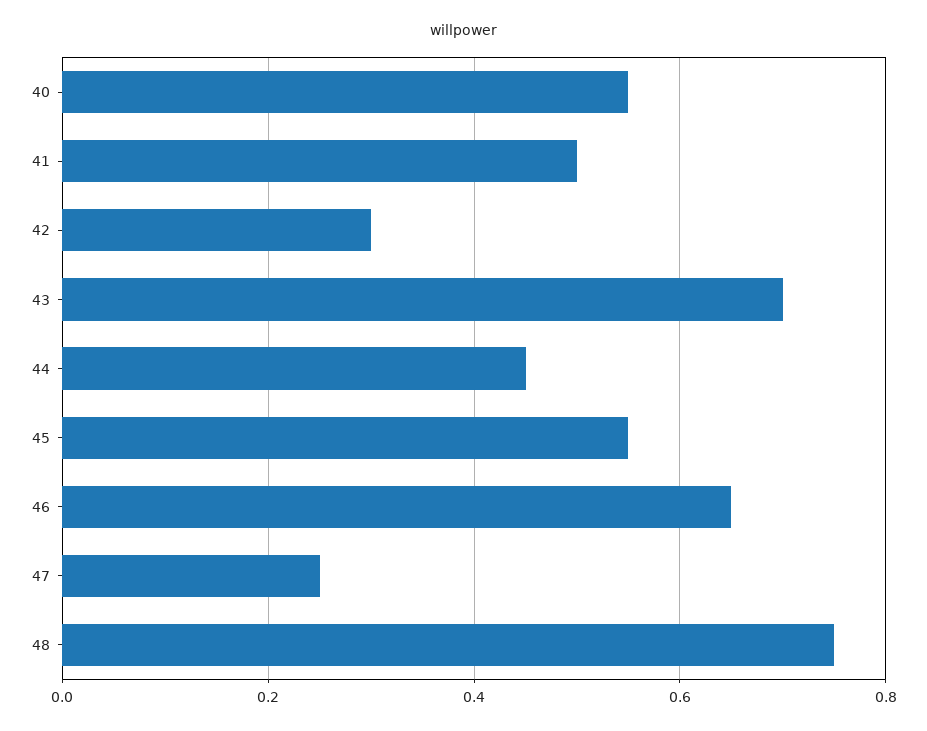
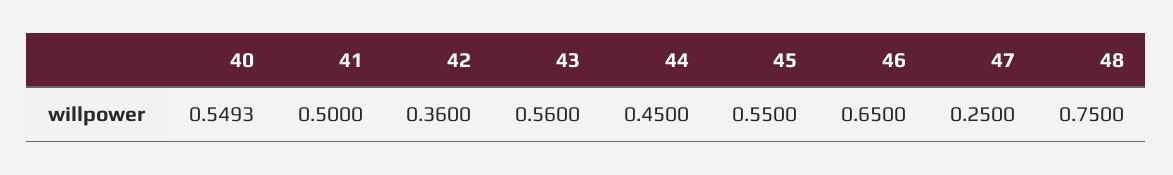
42: 0.3 -> 0.36
43: 0.7 -> 0.56

